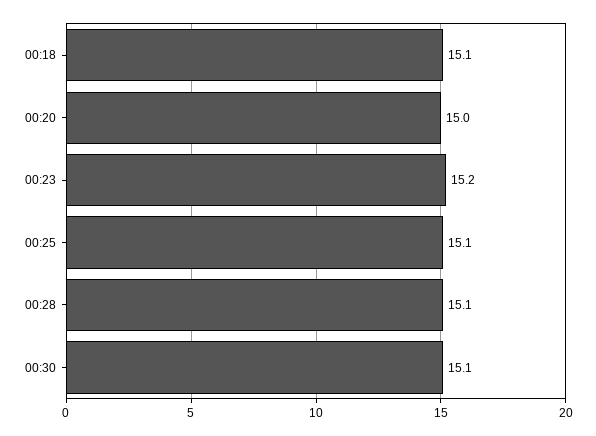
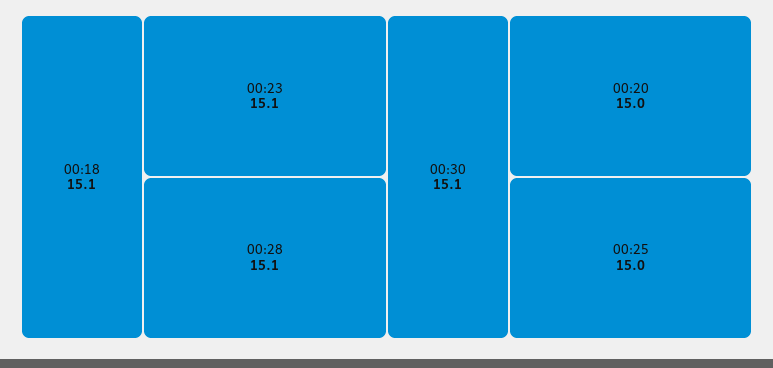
00:23: 15.2 -> 15.1
00:25: 15.1 -> 15

